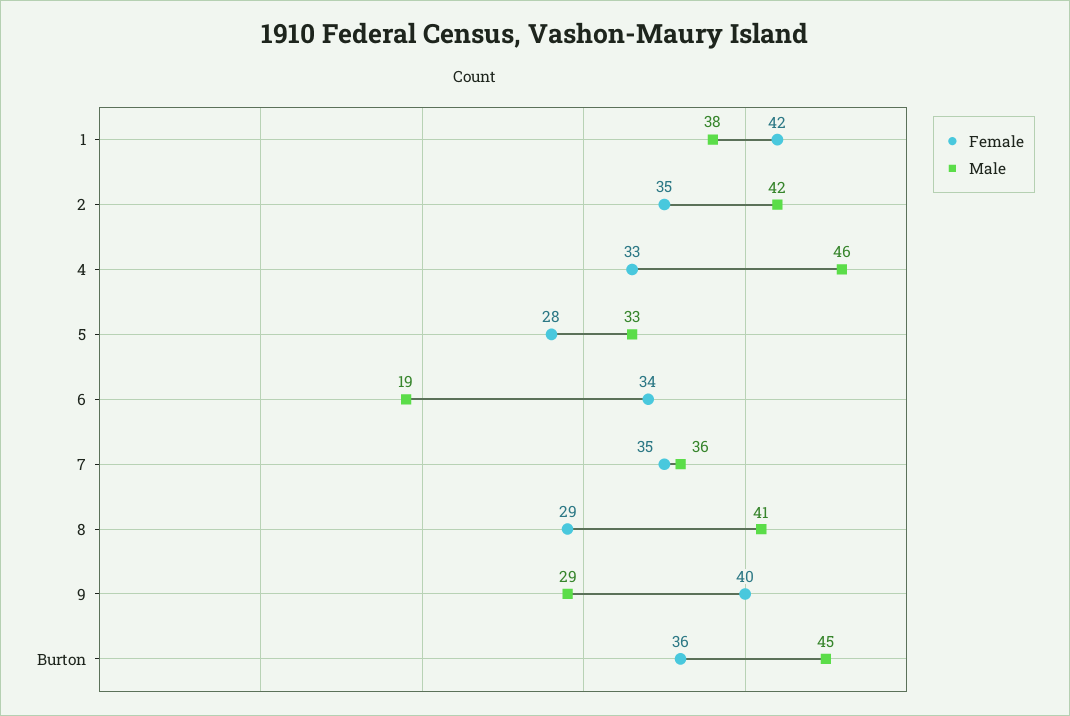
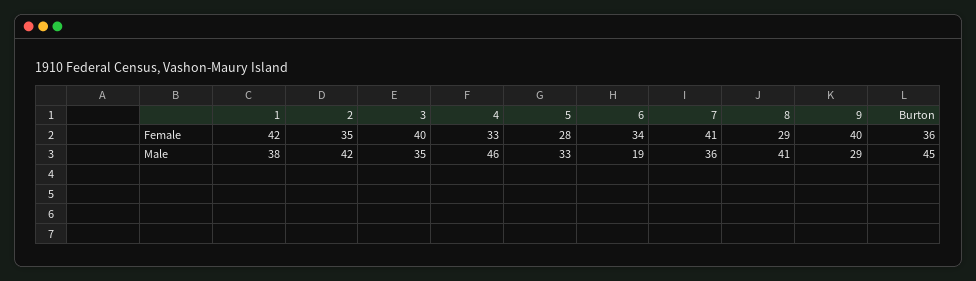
Female, 7: 35 -> 41
Female, 3: none -> 40
Male, 3: none -> 35

